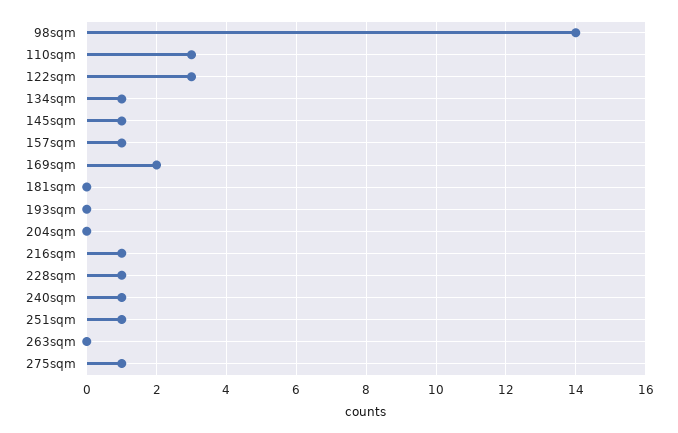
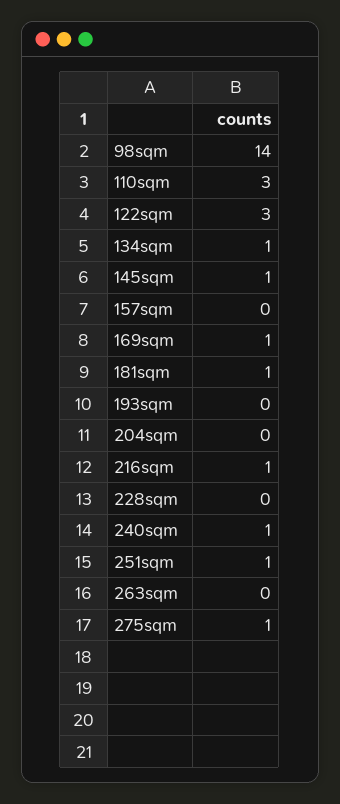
157sqm: 1 -> 0
169sqm: 2 -> 1
181sqm: 0 -> 1
228sqm: 1 -> 0

